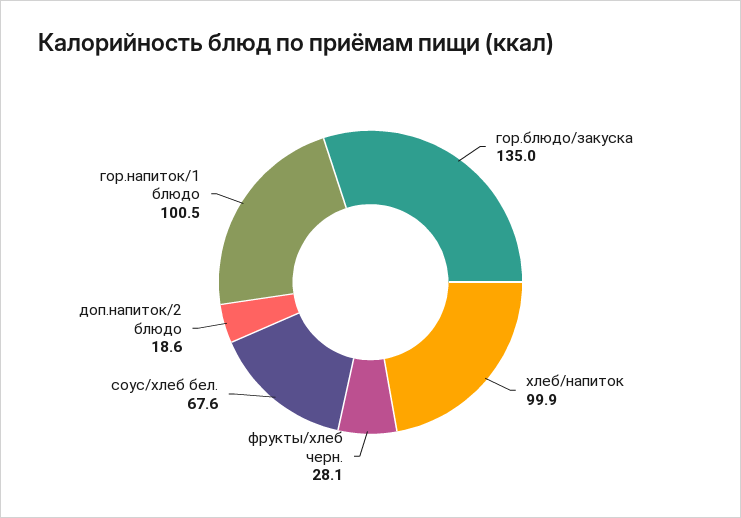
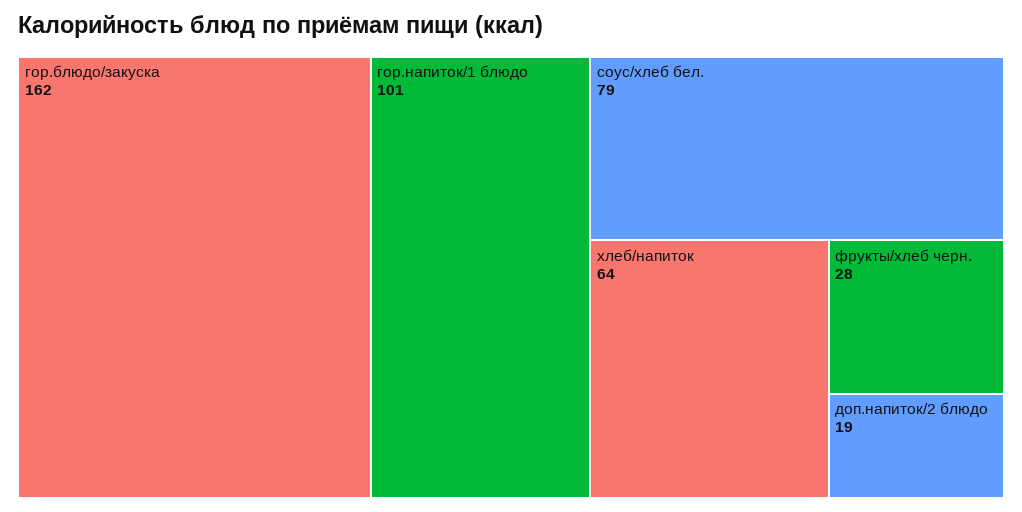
гор.блюдо/закуска: 135 -> 162
хлеб/напиток: 99.9 -> 64
соус/хлеб бел.: 67.6 -> 79

